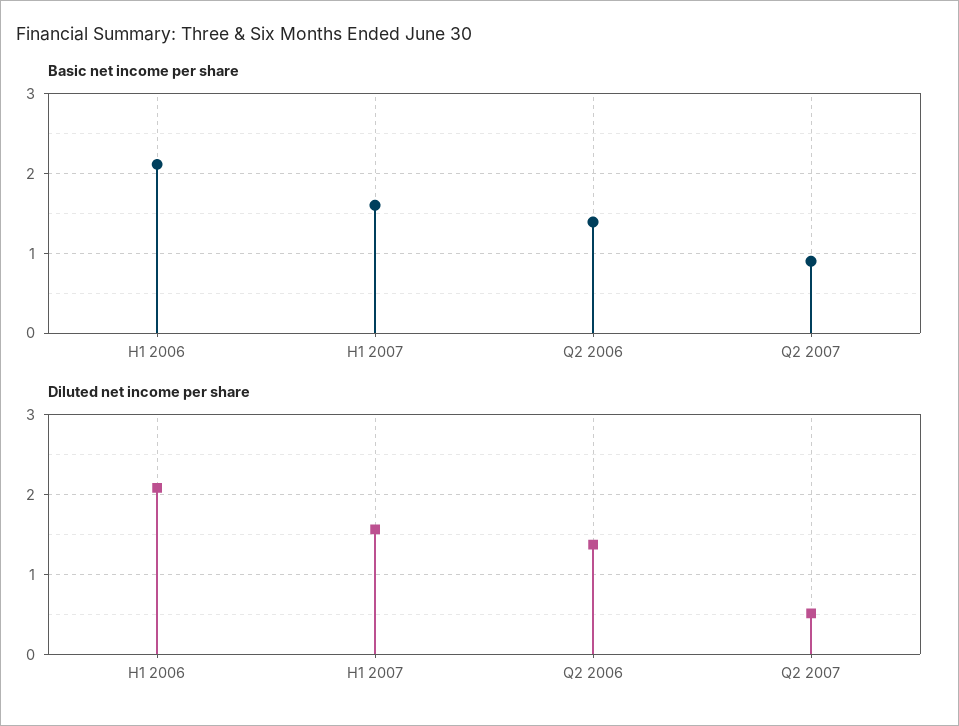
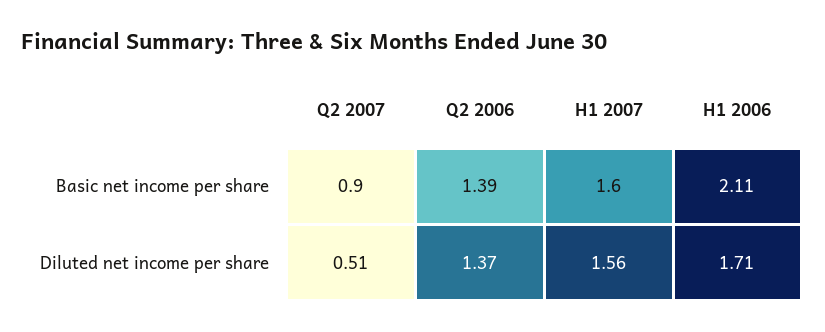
Diluted net income per share, H1 2006: 2.1 -> 1.71

